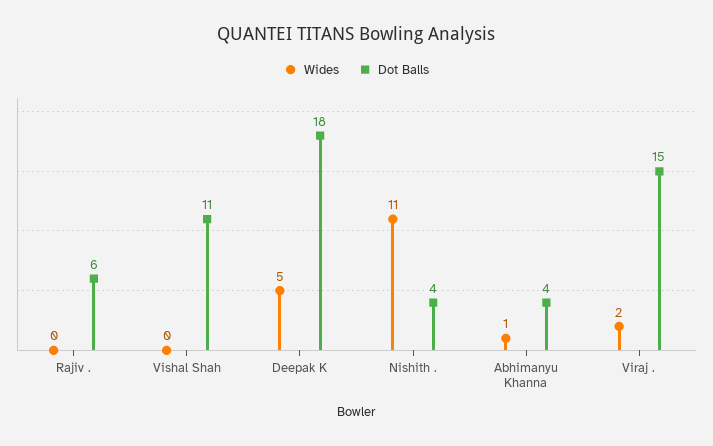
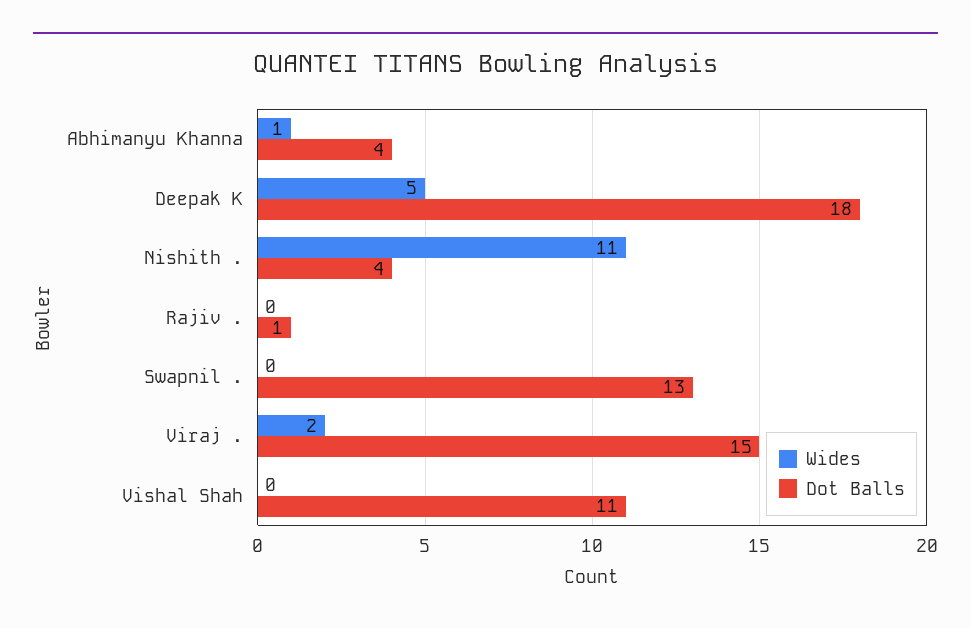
Dot Balls, Rajiv .: 6 -> 1
Wides, Swapnil .: none -> 0
Dot Balls, Swapnil .: none -> 13

